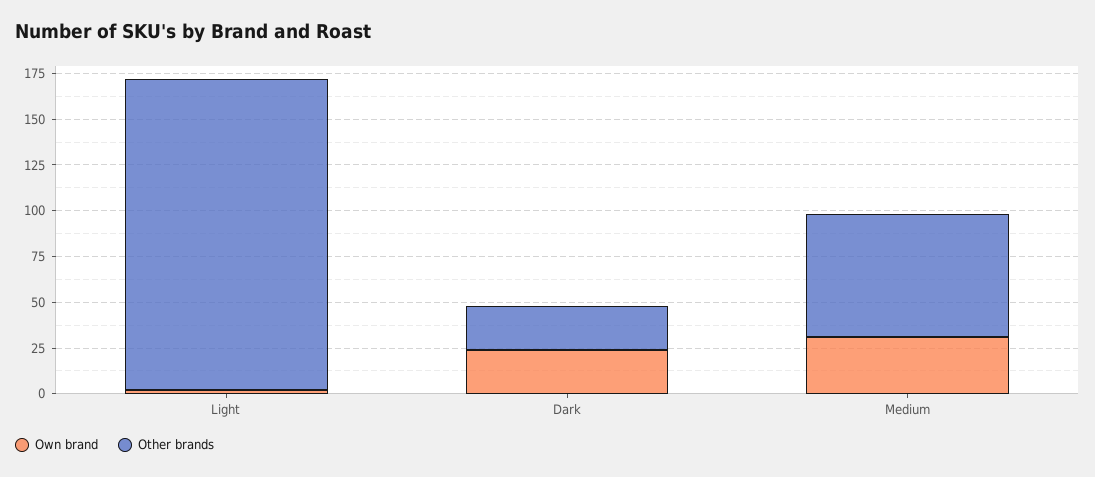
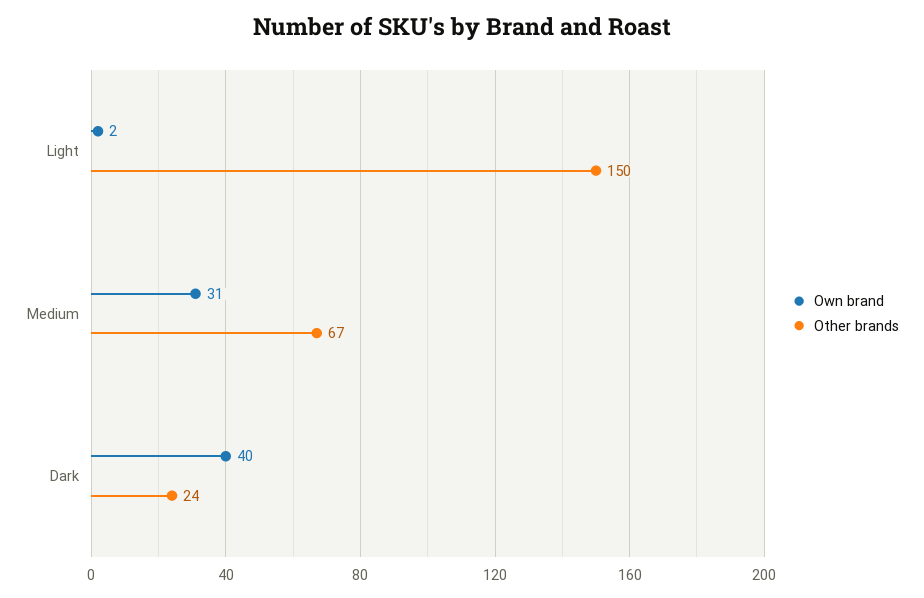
Other brands, Light: 170 -> 150
Own brand, Dark: 25 -> 40

